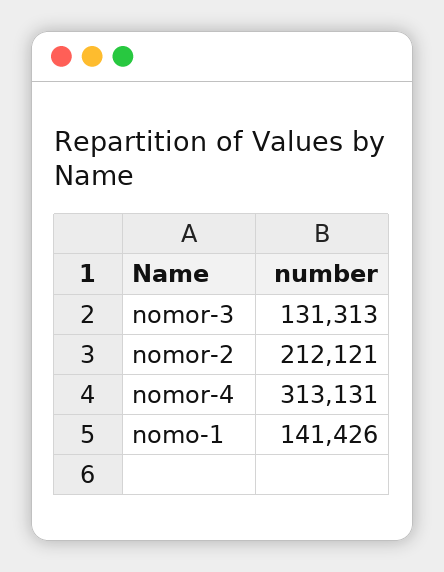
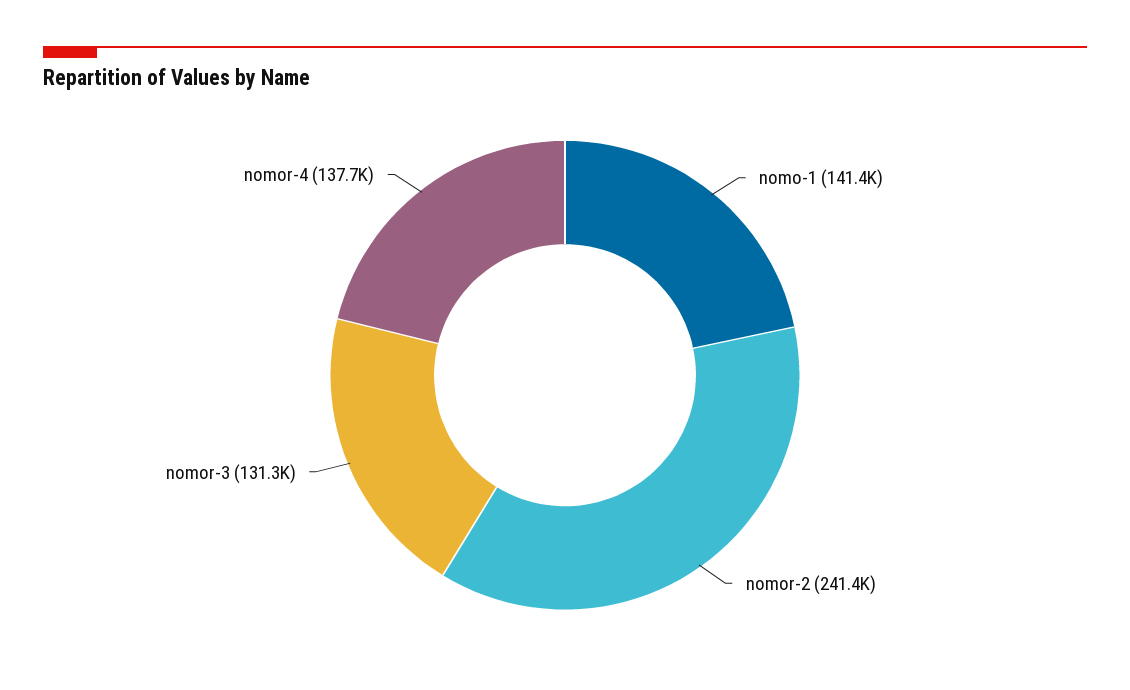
nomor-2: 212121 -> 241400
nomor-4: 313131 -> 137700

